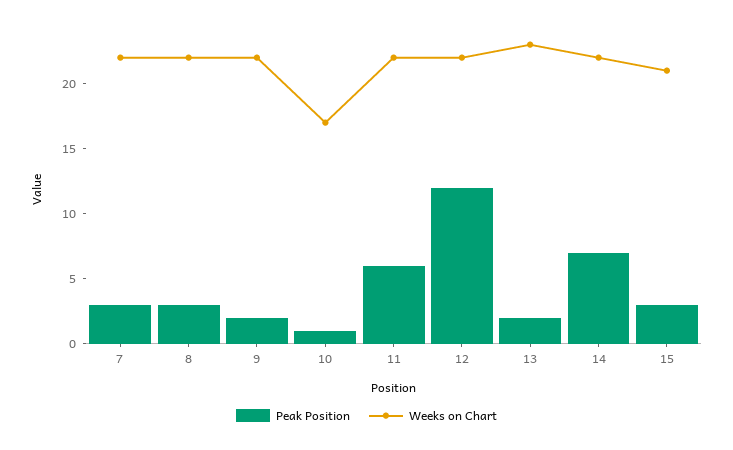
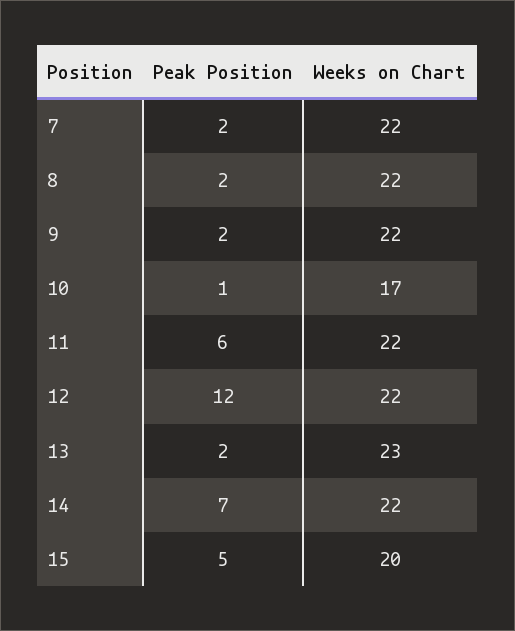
Peak Position, 7: 3 -> 2
Peak Position, 8: 3 -> 2
Peak Position, 15: 3 -> 5
Weeks on Chart, 15: 21 -> 20

